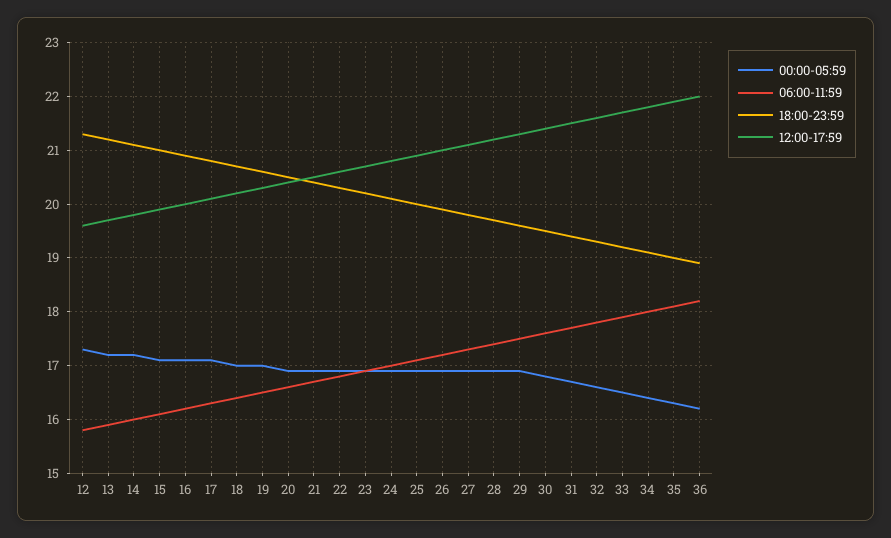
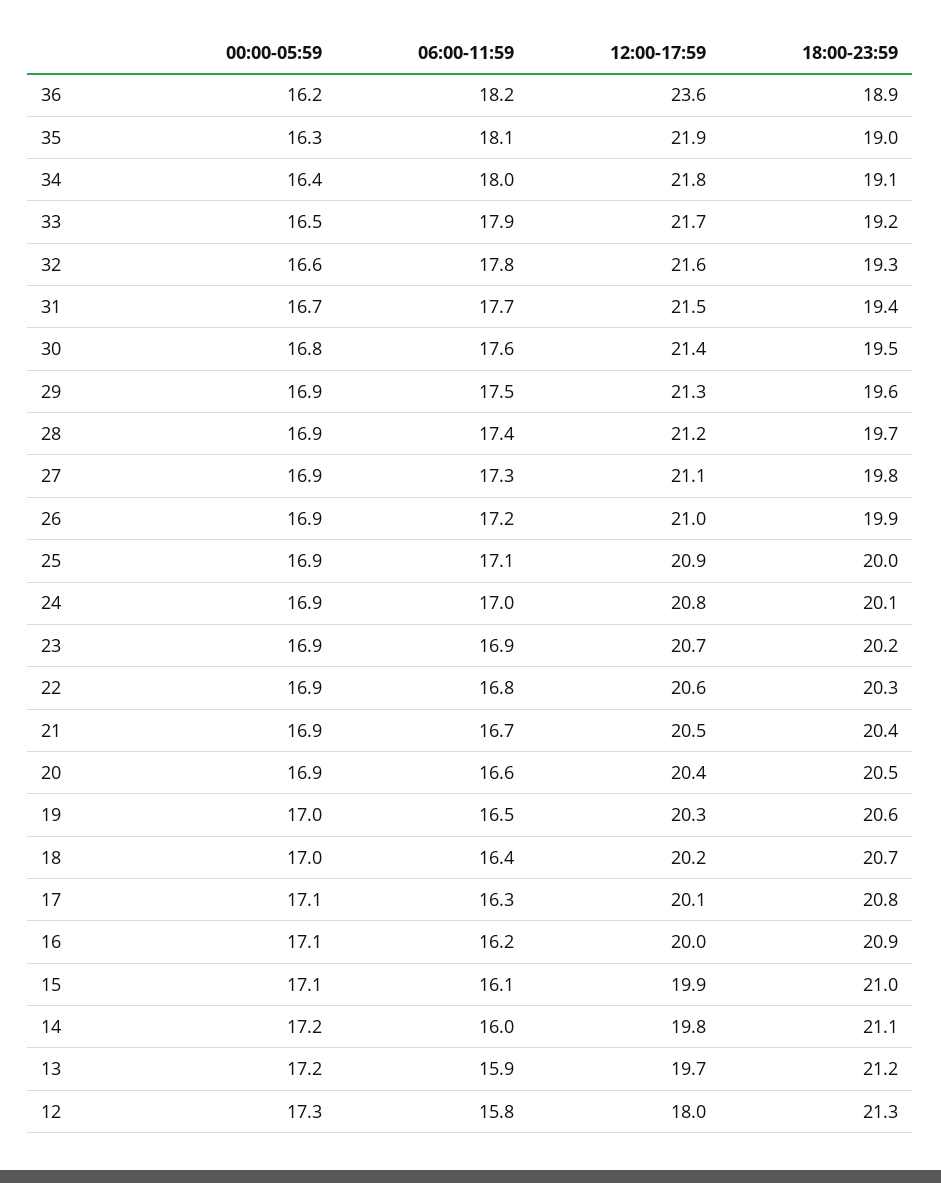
12:00-17:59, 12: 19.5 -> 18
12:00-17:59, 36: 22 -> 23.6

